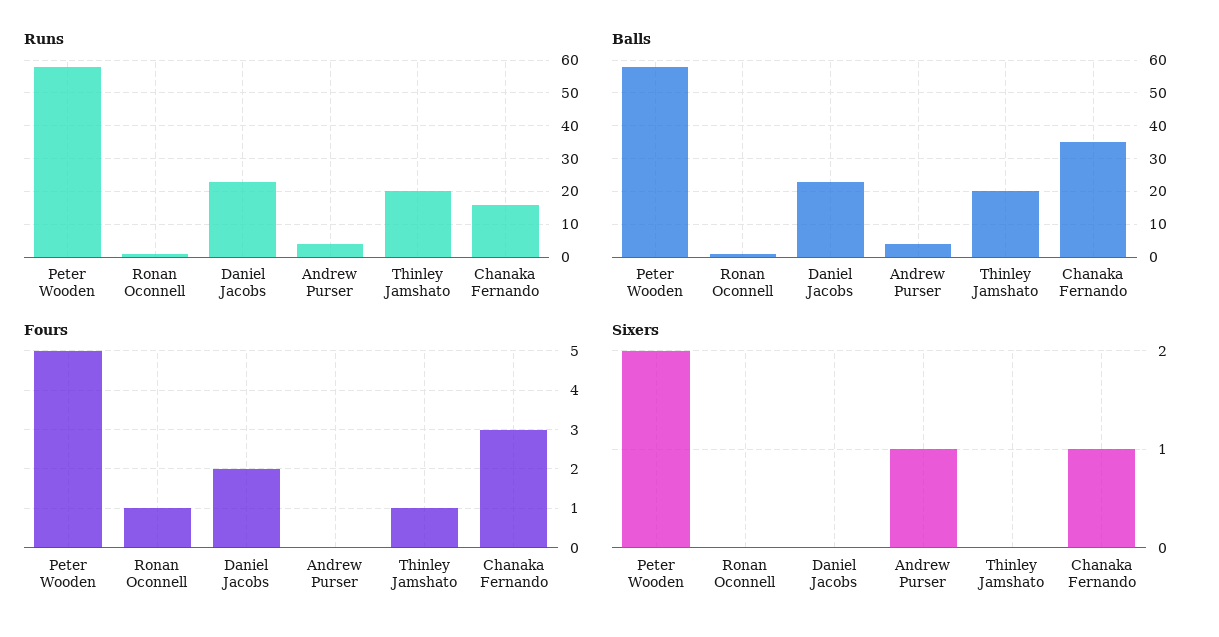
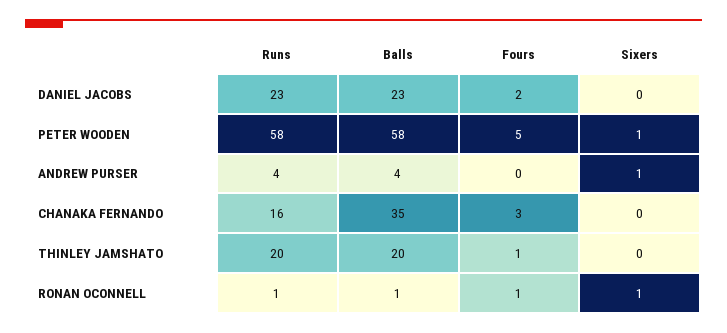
Sixers, Peter Wooden: 2 -> 1
Sixers, Ronan Oconnell: 0 -> 1
Sixers, Chanaka Fernando: 1 -> 0

